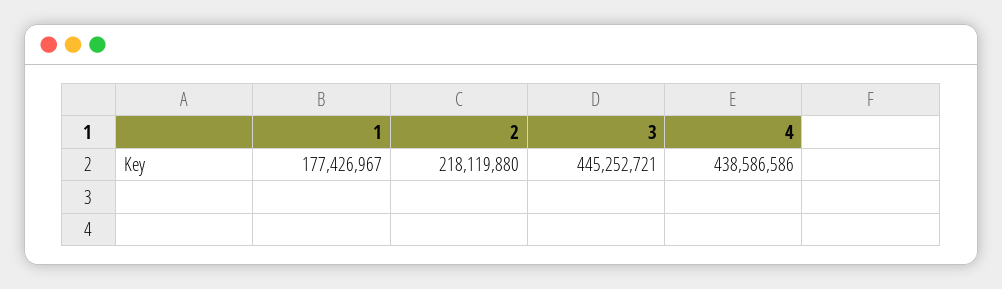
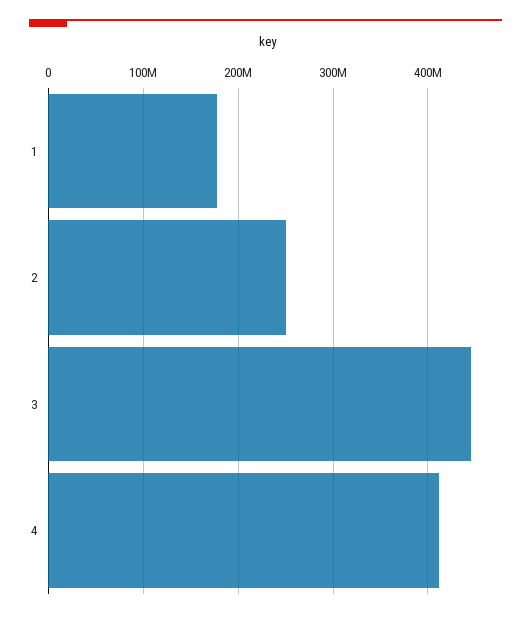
2: 218119880 -> 250000000
4: 438586586 -> 410000000

